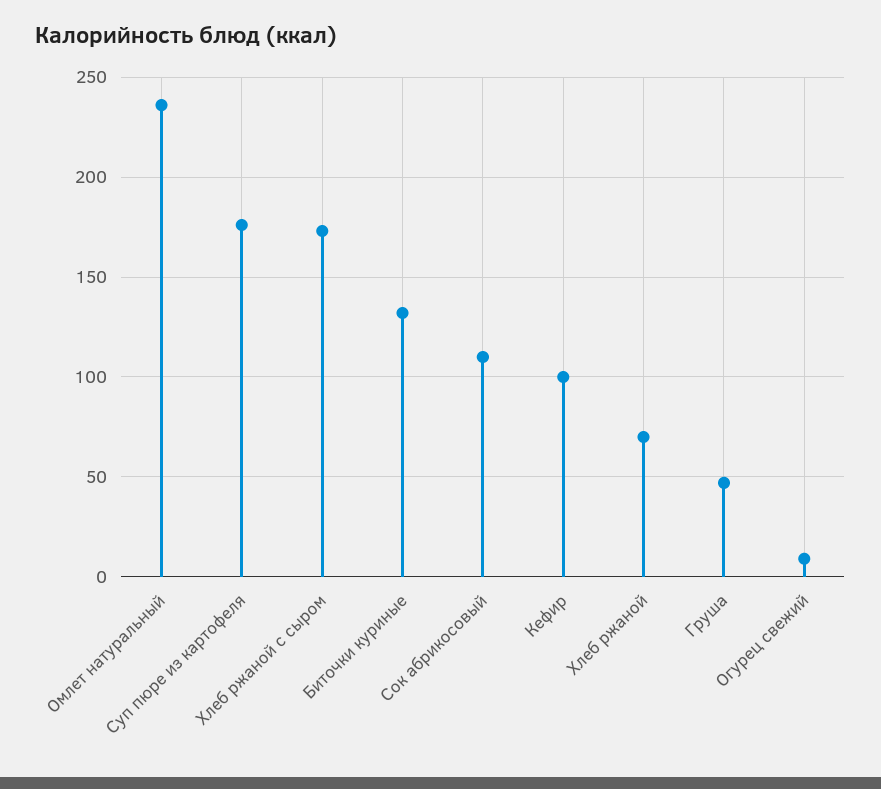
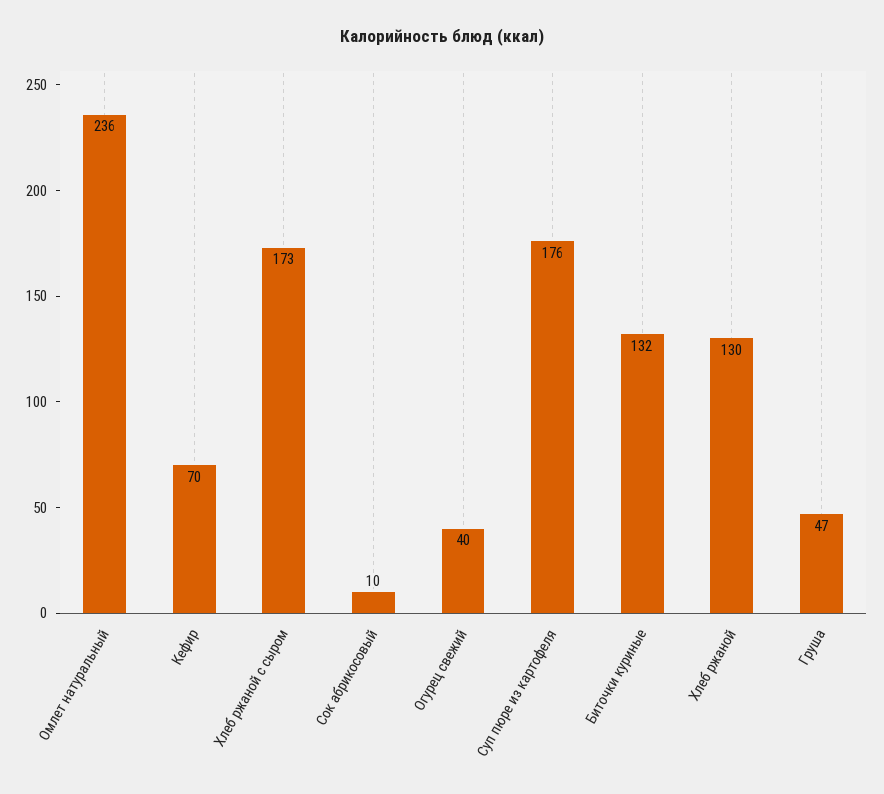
Сок абрикосовый: 110 -> 10
Кефир: 100 -> 70
Хлеб ржаной: 70 -> 130
Огурец свежий: 10 -> 40

